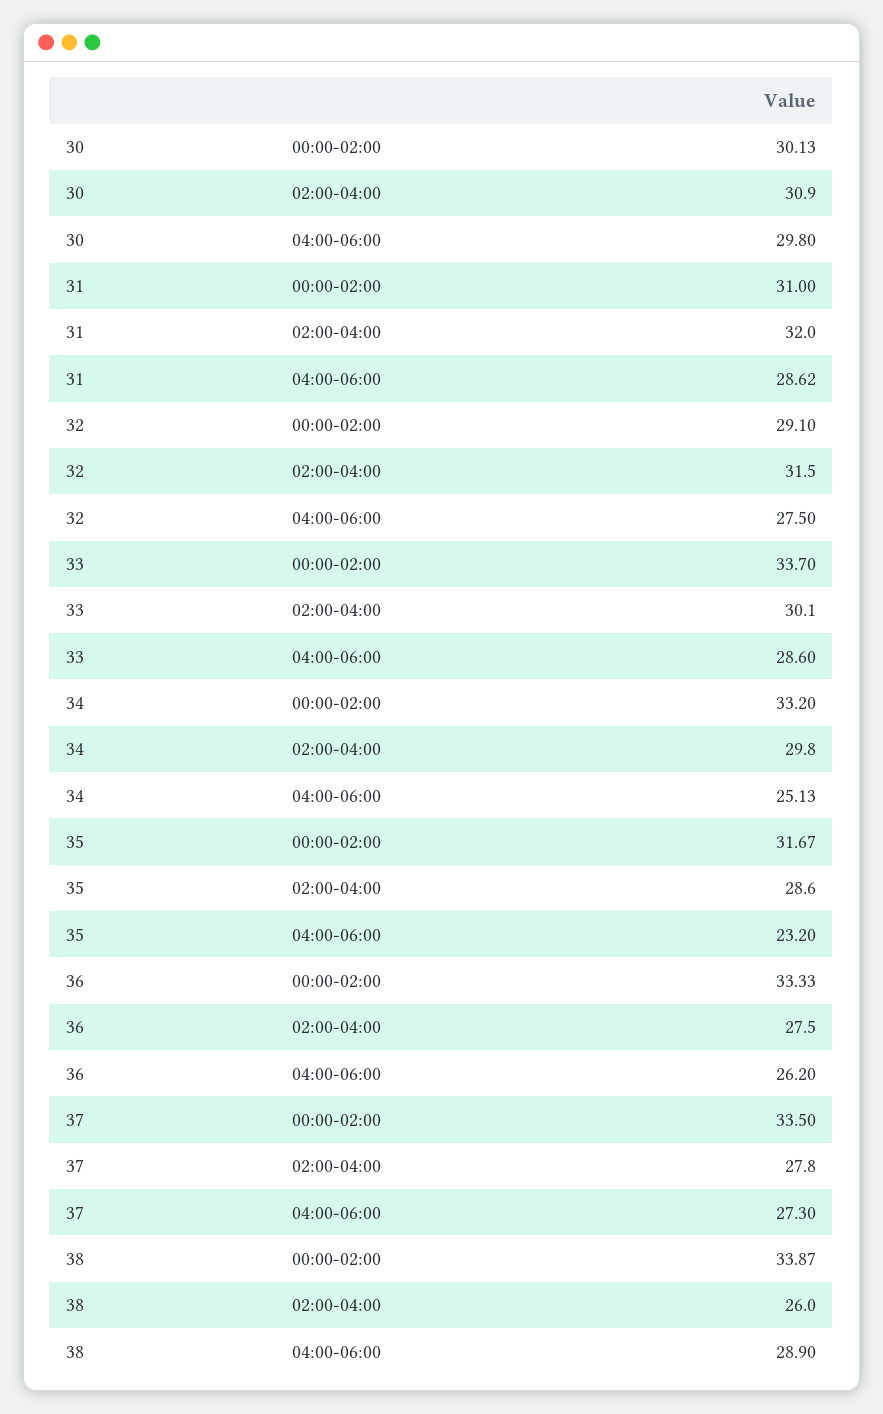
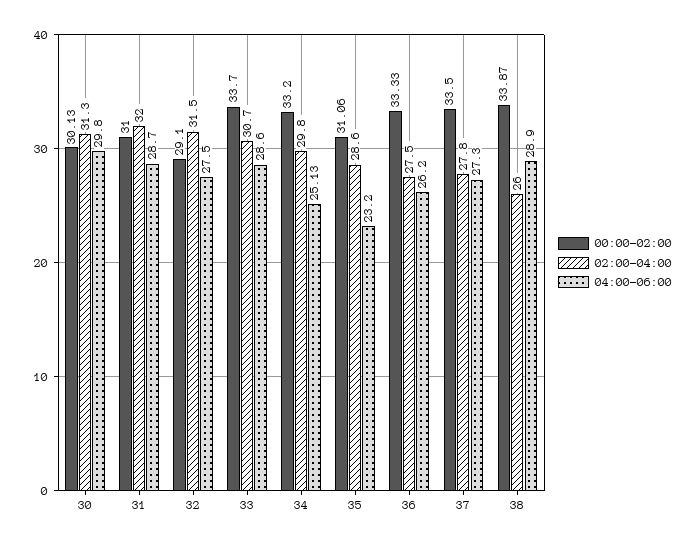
02:00-04:00, 30: 30.9 -> 31.3
04:00-06:00, 31: 28.62 -> 28.7
02:00-04:00, 33: 30.1 -> 30.7
00:00-02:00, 35: 31.67 -> 31.06

